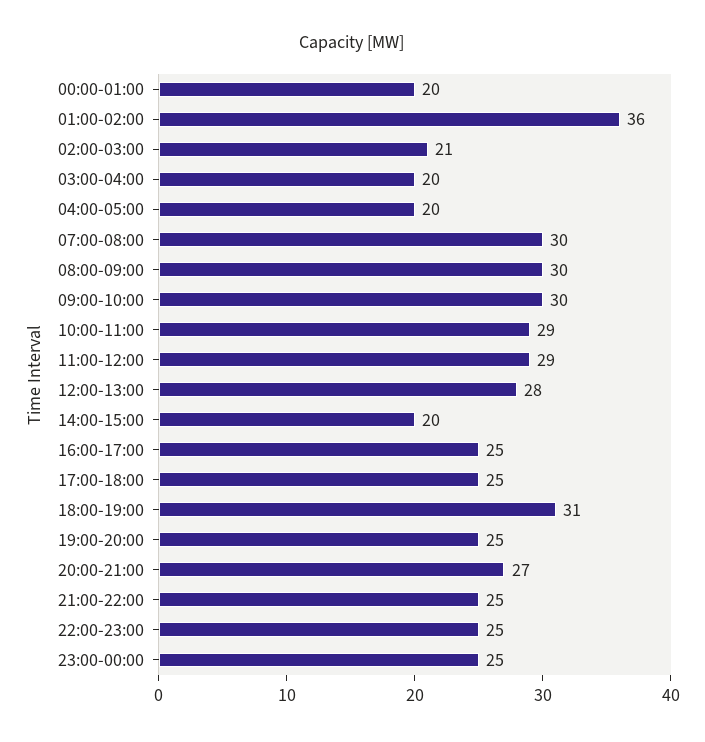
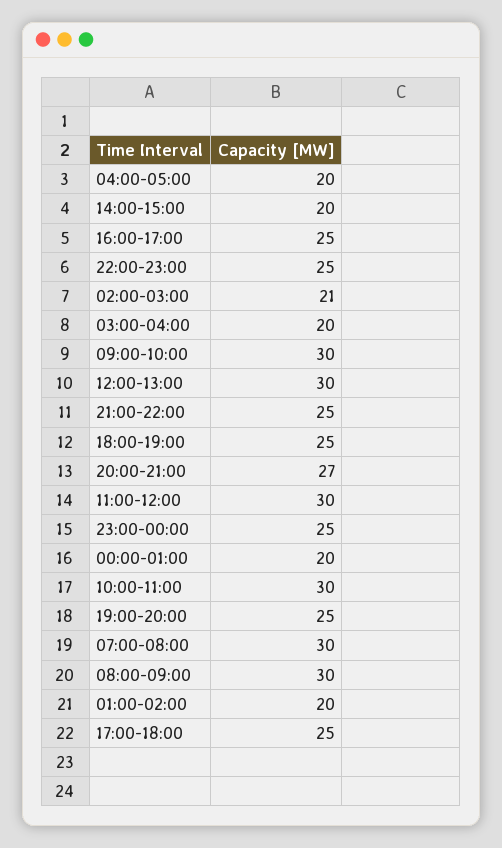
01:00-02:00: 36 -> 20
10:00-11:00: 29 -> 30
11:00-12:00: 29 -> 30
12:00-13:00: 28 -> 30
18:00-19:00: 31 -> 25

